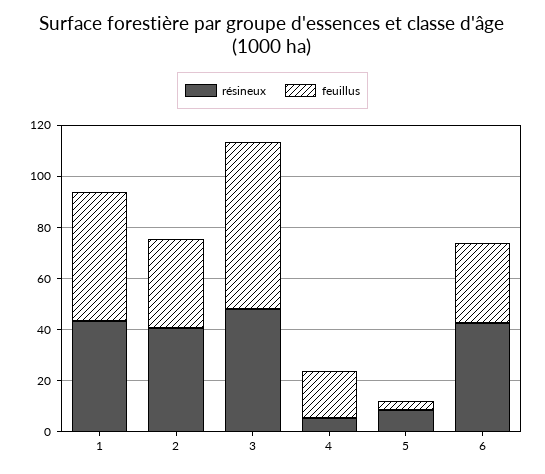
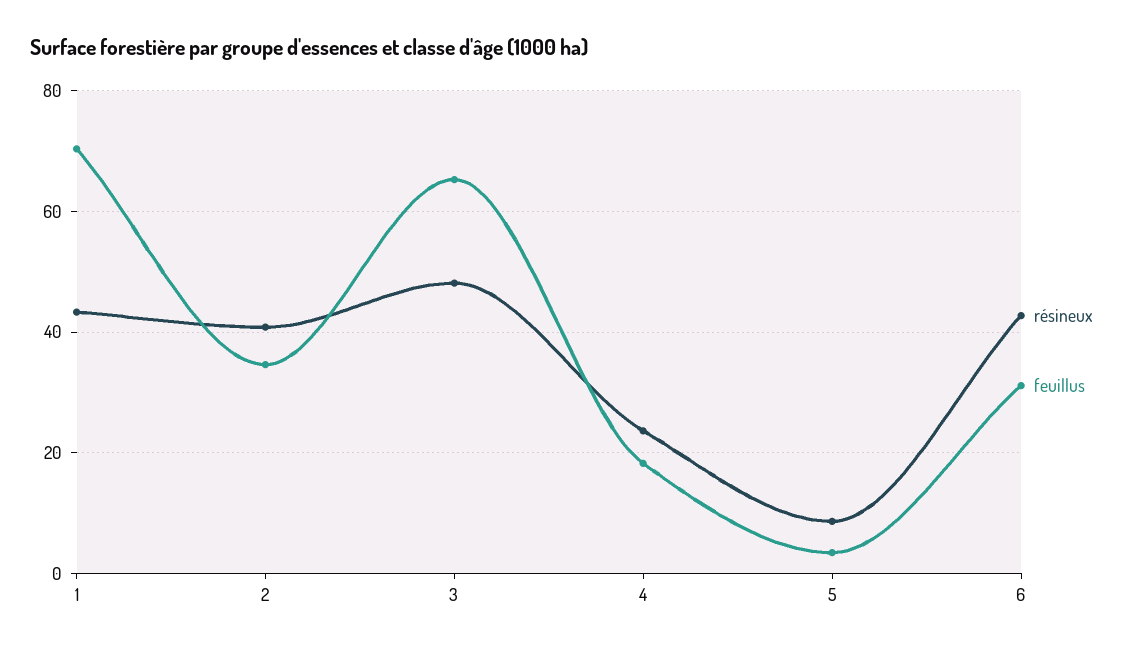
feuillus, 1: 50 -> 70
résineux, 4: 5 -> 24

